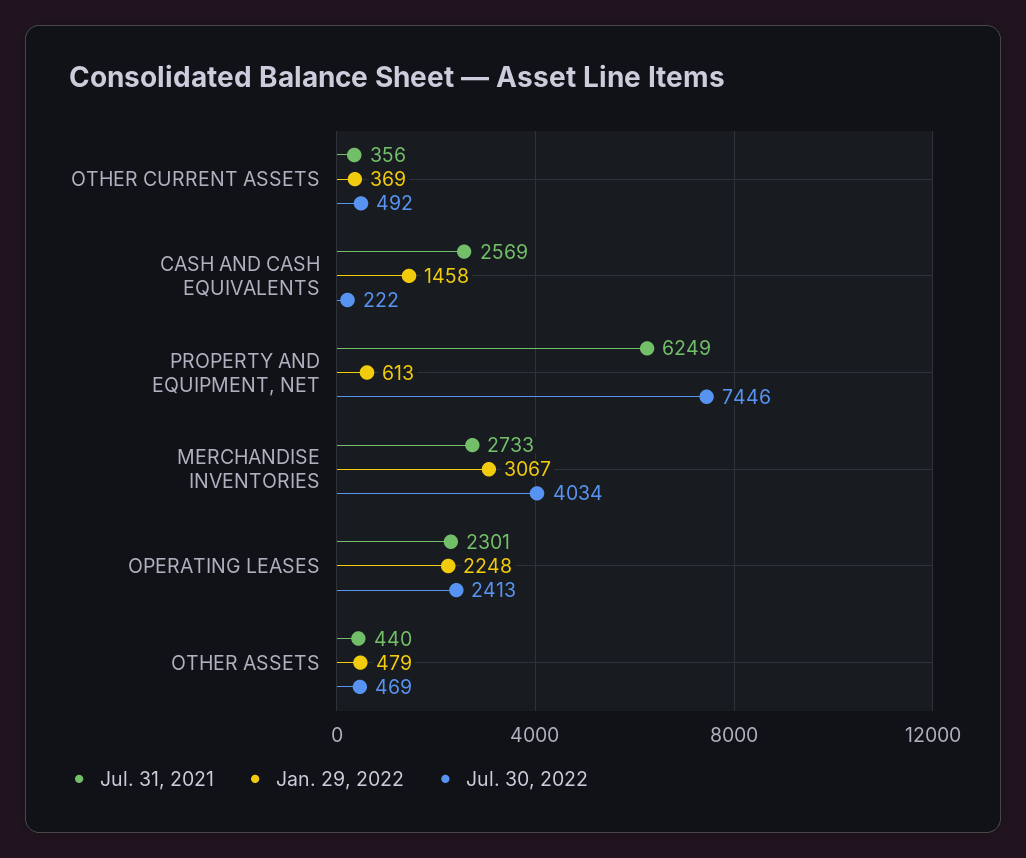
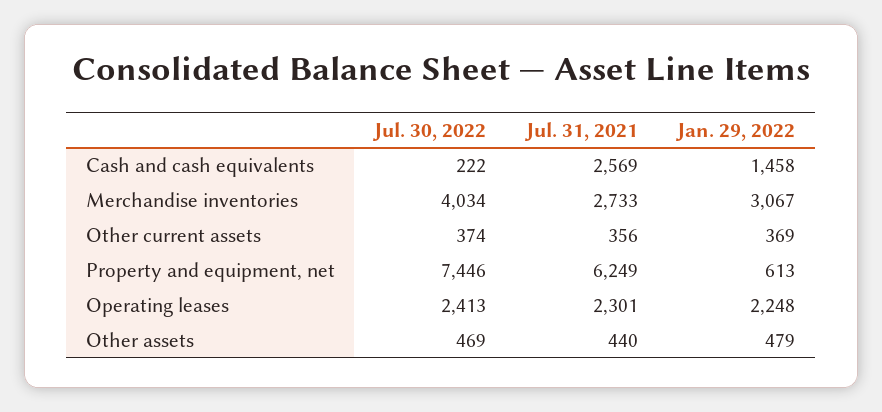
Jul. 30, 2022, OTHER CURRENT ASSETS: 492 -> 374

